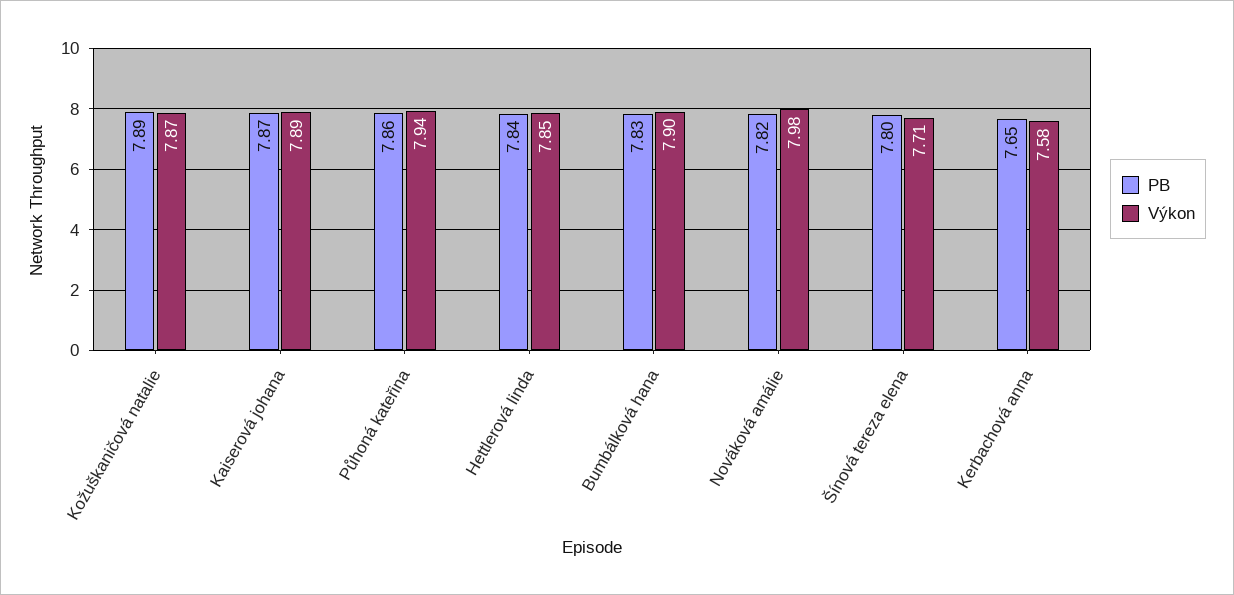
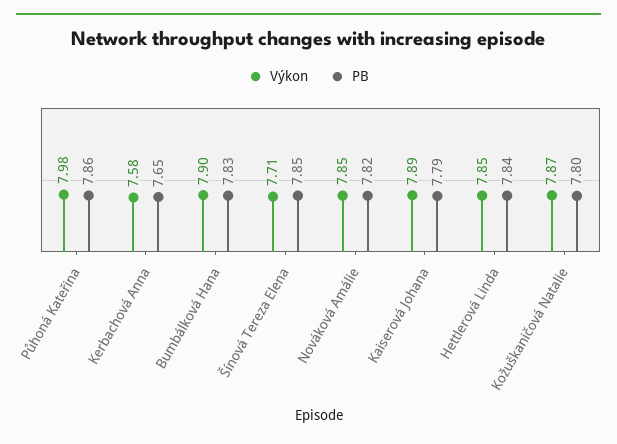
PB, Kožuškaničová natalie: 7.89 -> 7.8
PB, Kaiserová johana: 7.87 -> 7.79
Výkon, Půhoná kateřina: 7.94 -> 7.98
Výkon, Nováková amálie: 7.98 -> 7.85
PB, Šínová tereza elena: 7.8 -> 7.85

